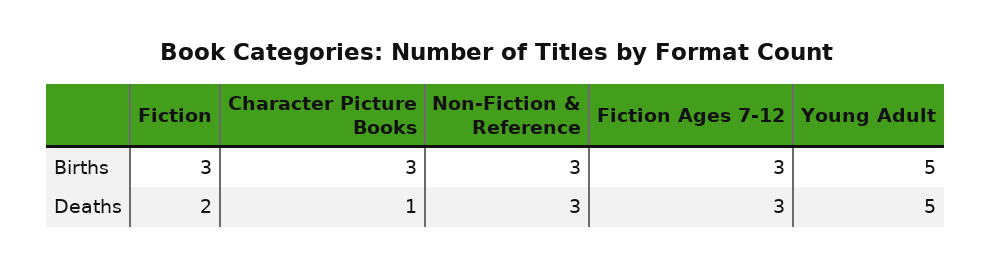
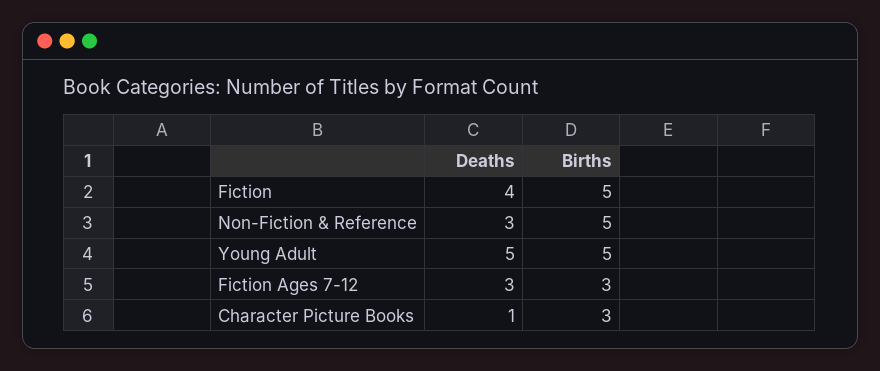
Fiction, Births: 3 -> 5
Non-Fiction & Reference, Births: 3 -> 5
Fiction, Deaths: 2 -> 4

